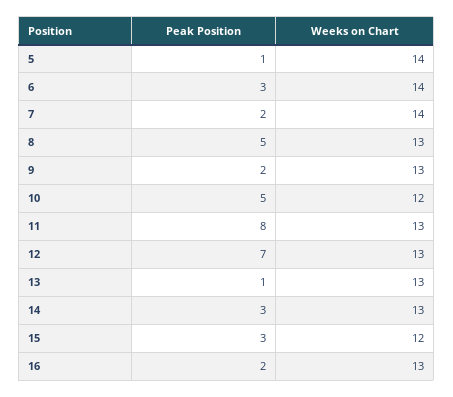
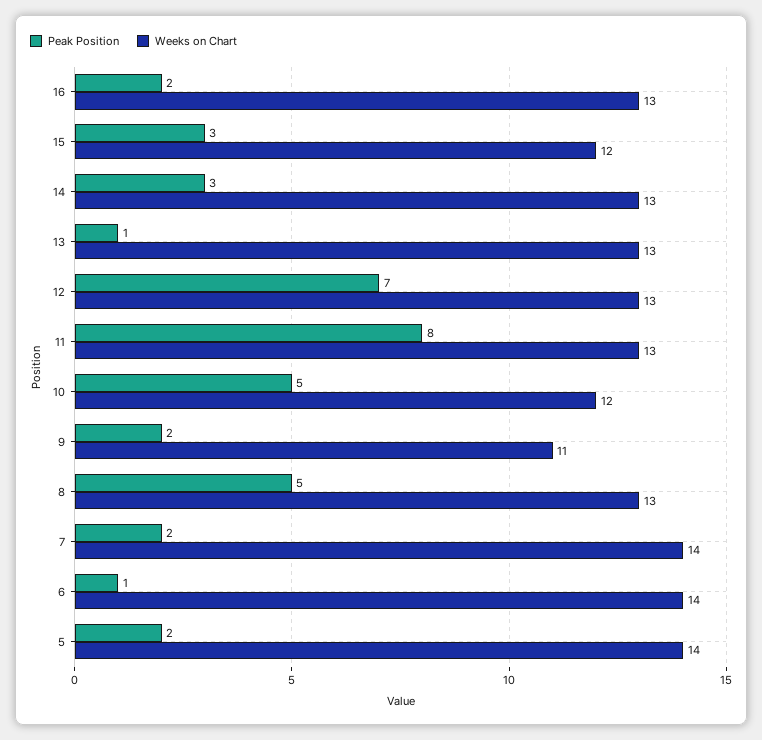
Peak Position, 5: 1 -> 2
Peak Position, 6: 3 -> 1
Weeks on Chart, 9: 13 -> 11

